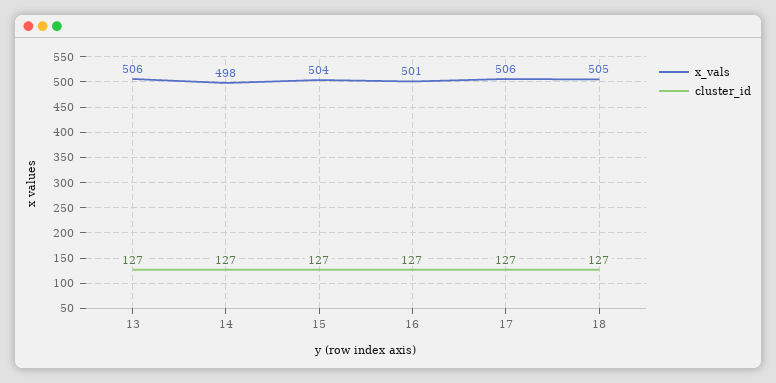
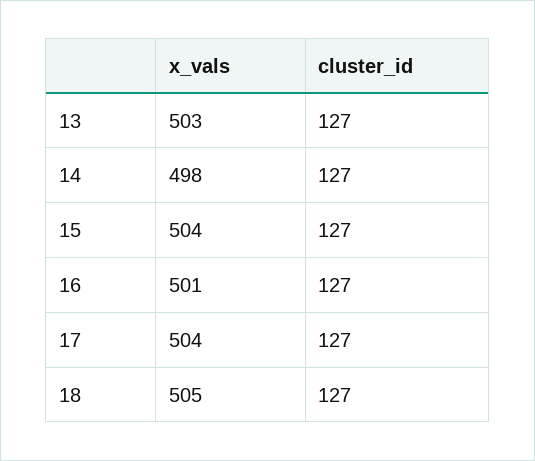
x_vals, 13: 506 -> 503
x_vals, 17: 506 -> 504

